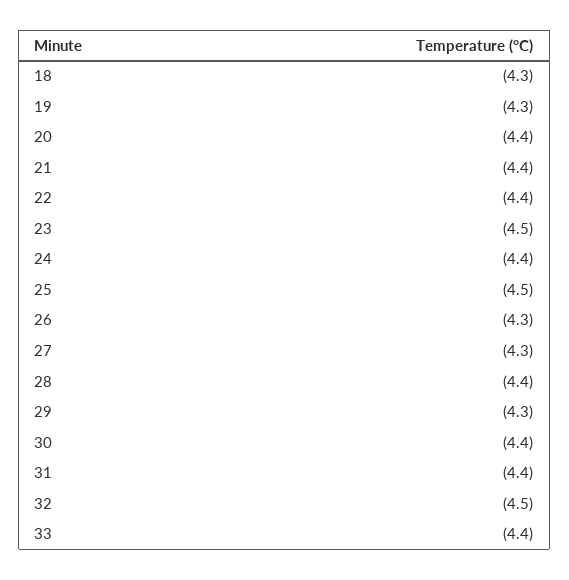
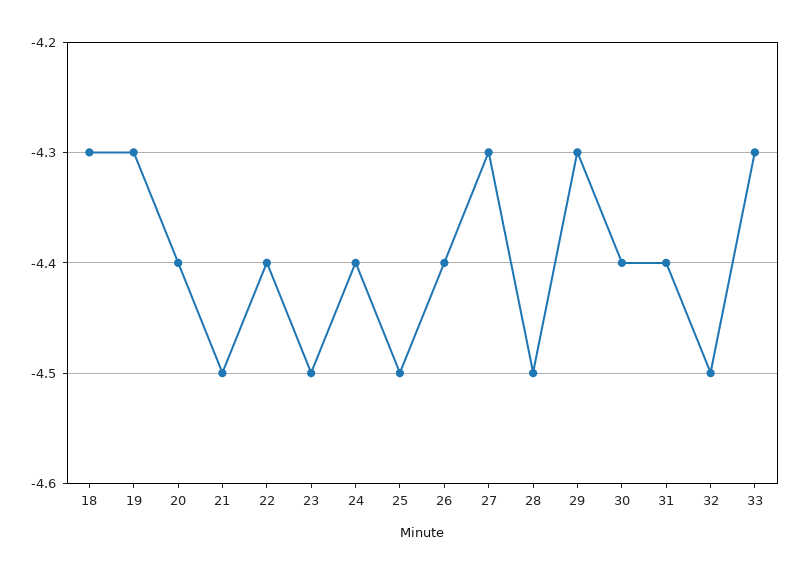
21: -4.4 -> -4.5
26: -4.3 -> -4.4
28: -4.4 -> -4.5
33: -4.4 -> -4.3

